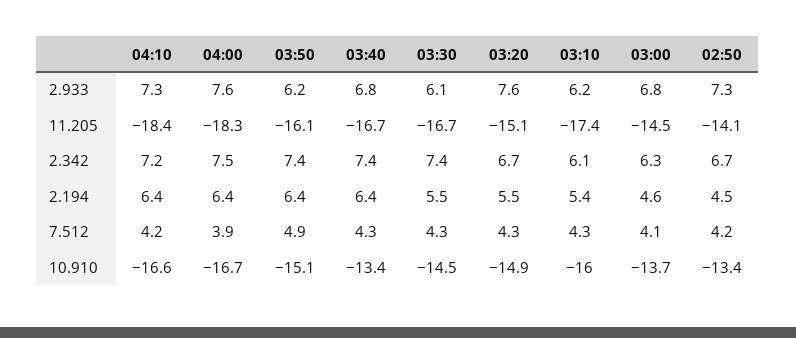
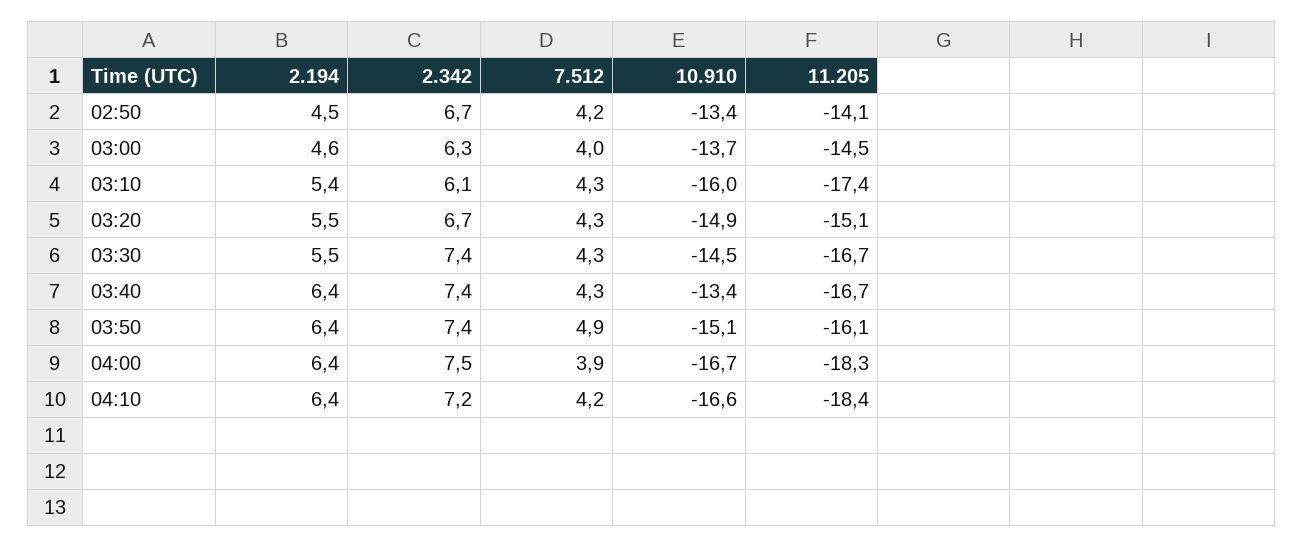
04:10, 2.933: 7.3 -> none
04:00, 2.933: 7.6 -> none
03:50, 2.933: 6.2 -> none
03:40, 2.933: 6.8 -> none
03:30, 2.933: 6.1 -> none
03:20, 2.933: 7.6 -> none
03:10, 2.933: 6.2 -> none
03:00, 2.933: 6.8 -> none
02:50, 2.933: 7.3 -> none
03:00, 7.512: 4.1 -> 4

